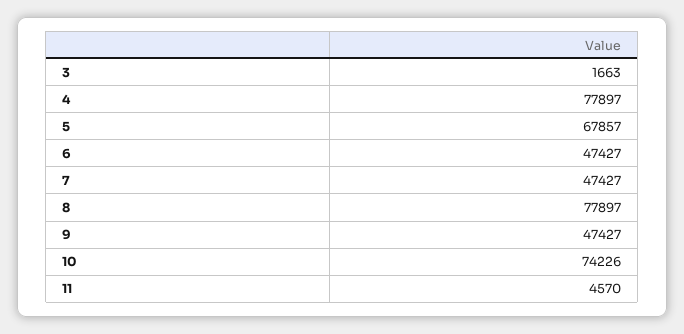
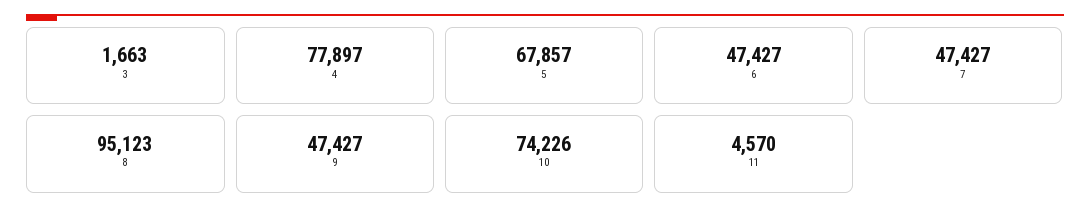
8: 77897 -> 95123

